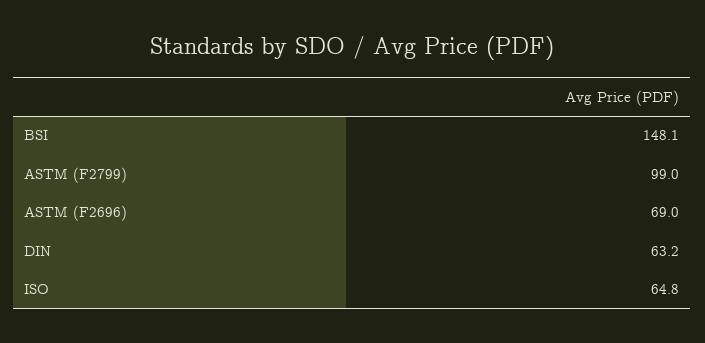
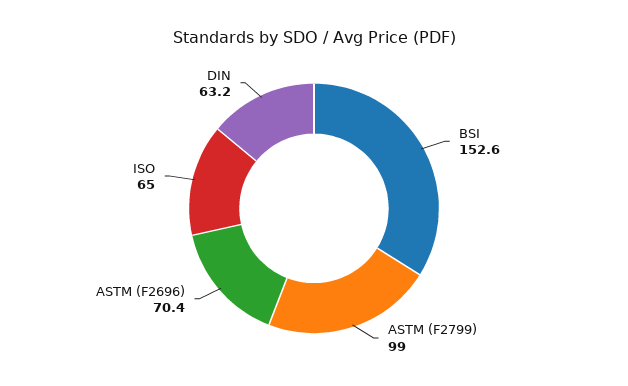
BSI: 148.1 -> 152.6
ASTM (F2696): 69 -> 70.4
ISO: 64.8 -> 65

